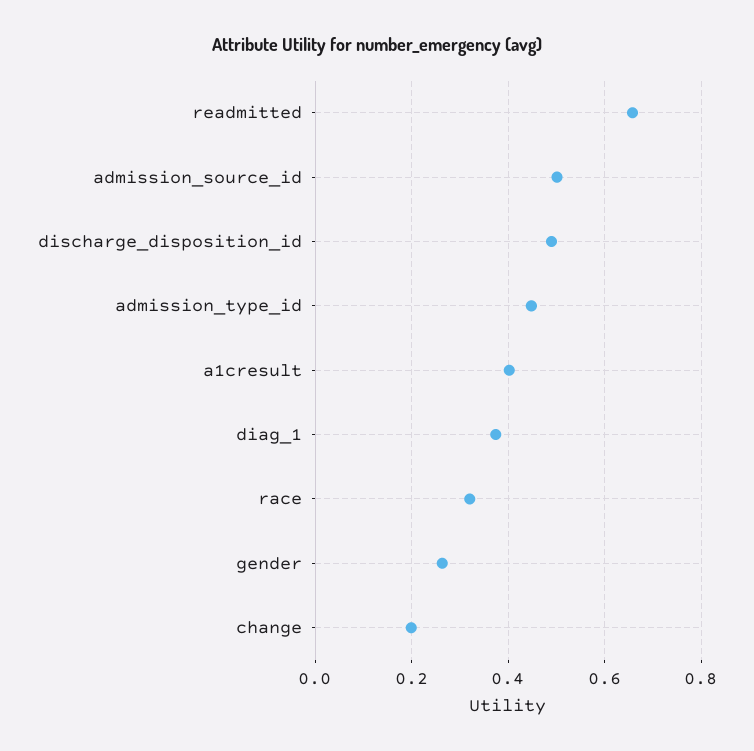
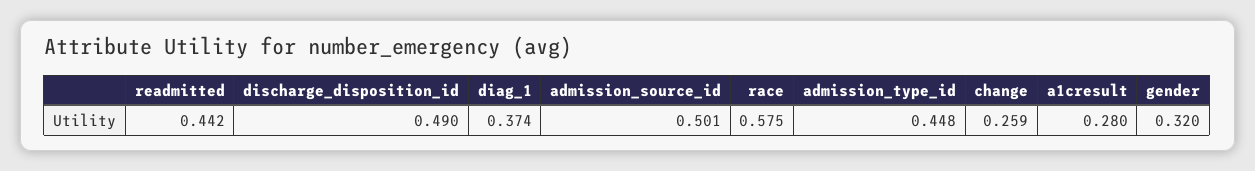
readmitted: 0.66 -> 0.442
a1cresult: 0.4 -> 0.28
race: 0.32 -> 0.575
gender: 0.26 -> 0.32
change: 0.2 -> 0.259

